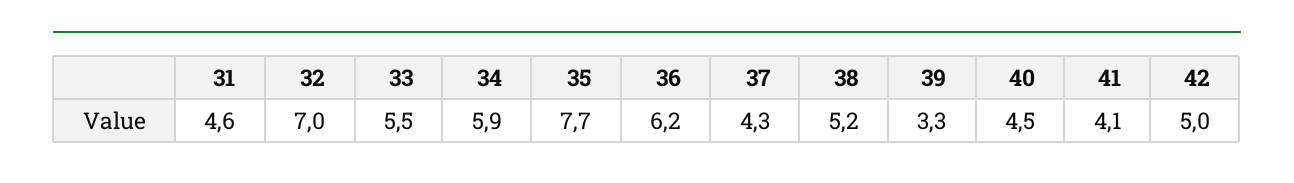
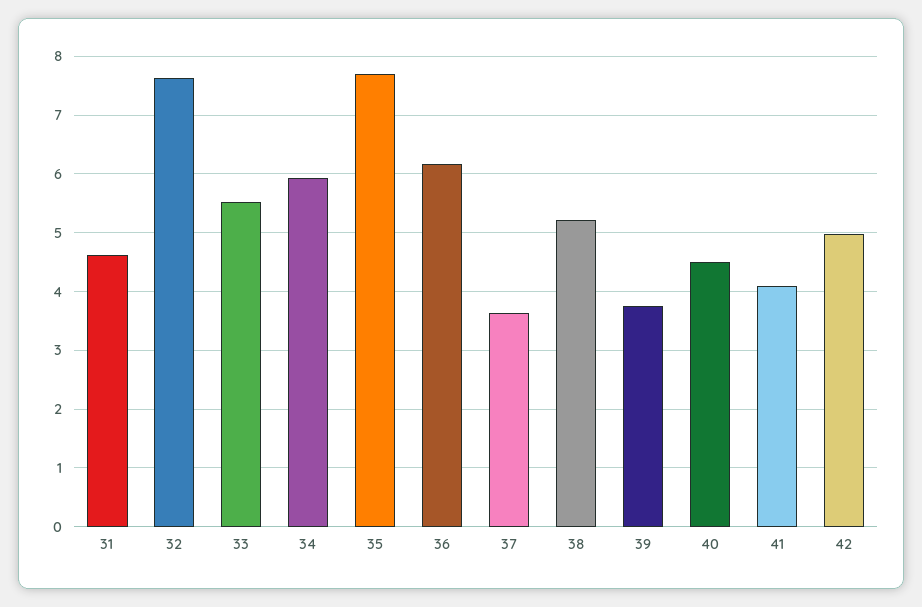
32: 7 -> 7.6
37: 4.3 -> 3.6
39: 3.3 -> 3.8

